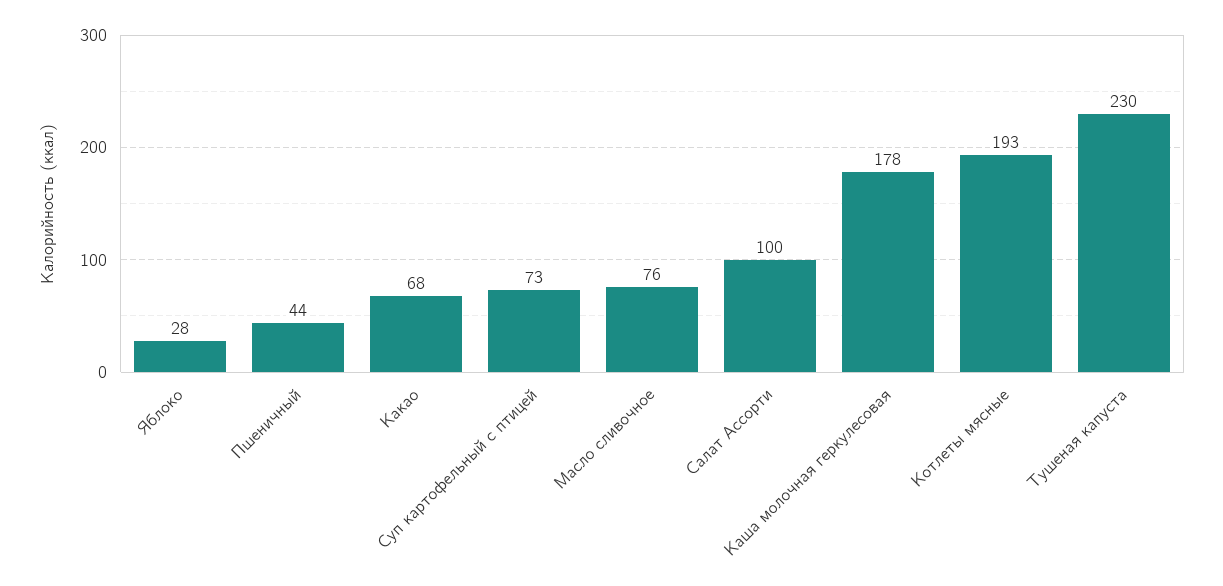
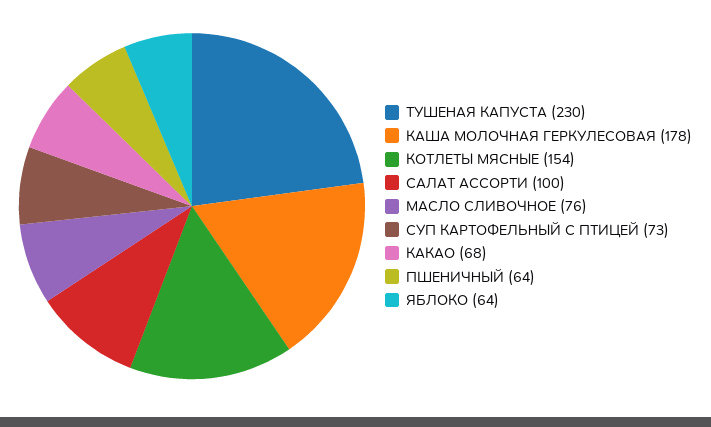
Яблоко: 28 -> 64
Пшеничный: 44 -> 64
Котлеты мясные: 193 -> 154

